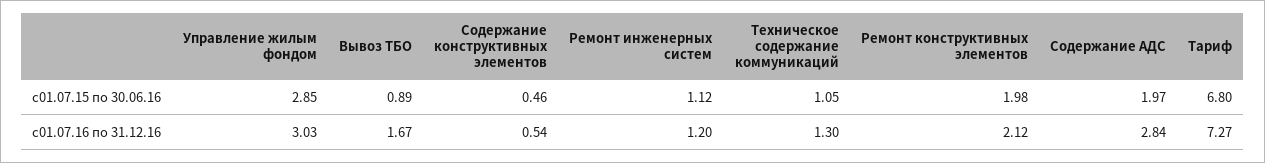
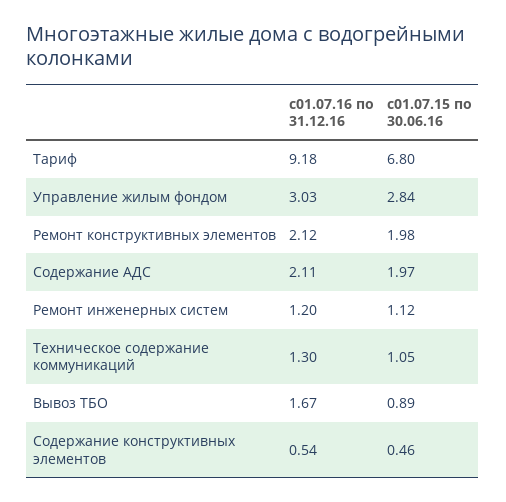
Управление жилым фондом, с01.07.15 по 30.06.16: 2.85 -> 2.84
Содержание АДС, с01.07.16 по 31.12.16: 2.84 -> 2.11
Тариф, с01.07.16 по 31.12.16: 7.27 -> 9.18

